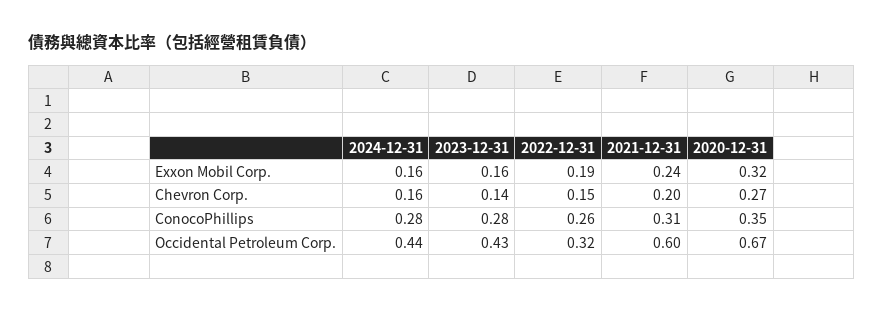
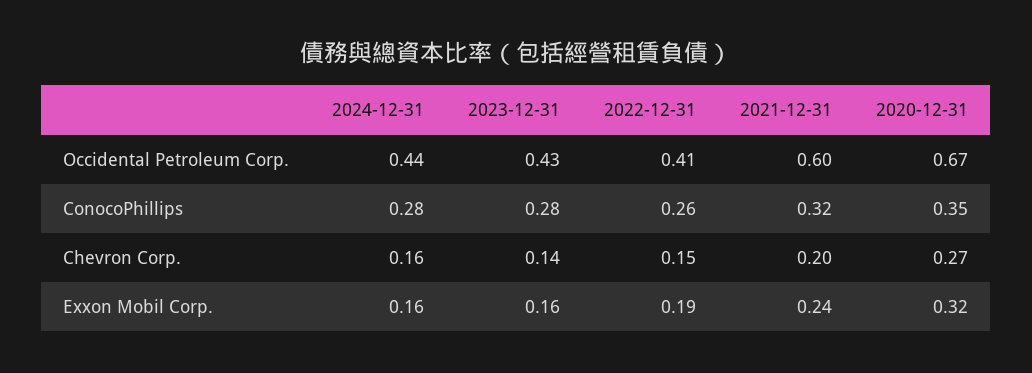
2021-12-31, ConocoPhillips: 0.31 -> 0.32
2022-12-31, Occidental Petroleum Corp.: 0.32 -> 0.41

